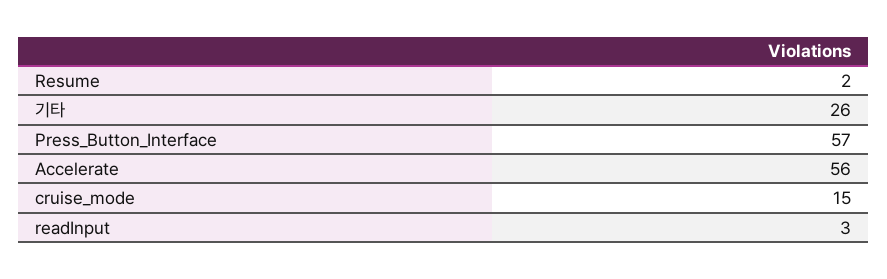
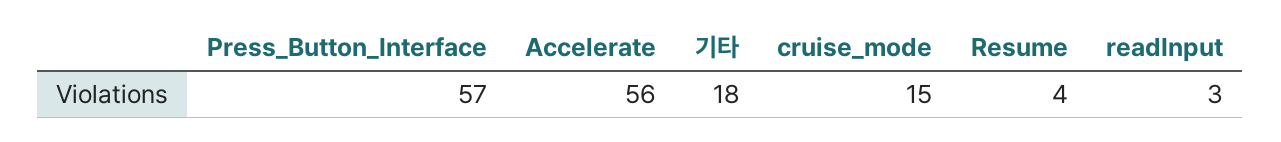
Resume: 2 -> 4
기타: 26 -> 18

